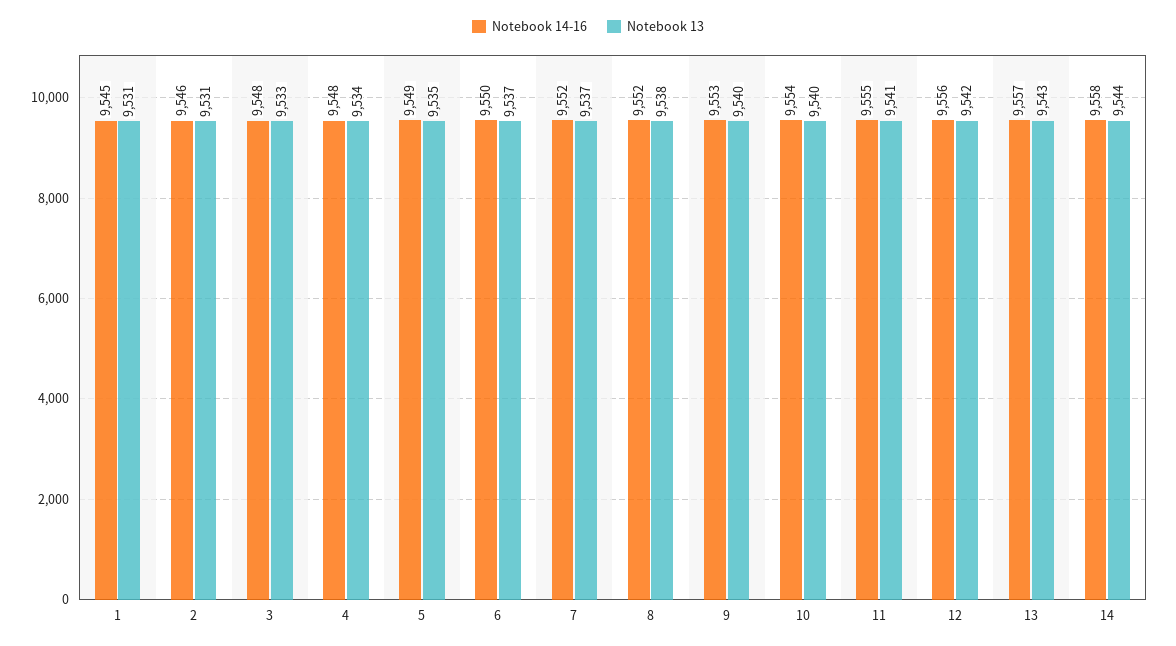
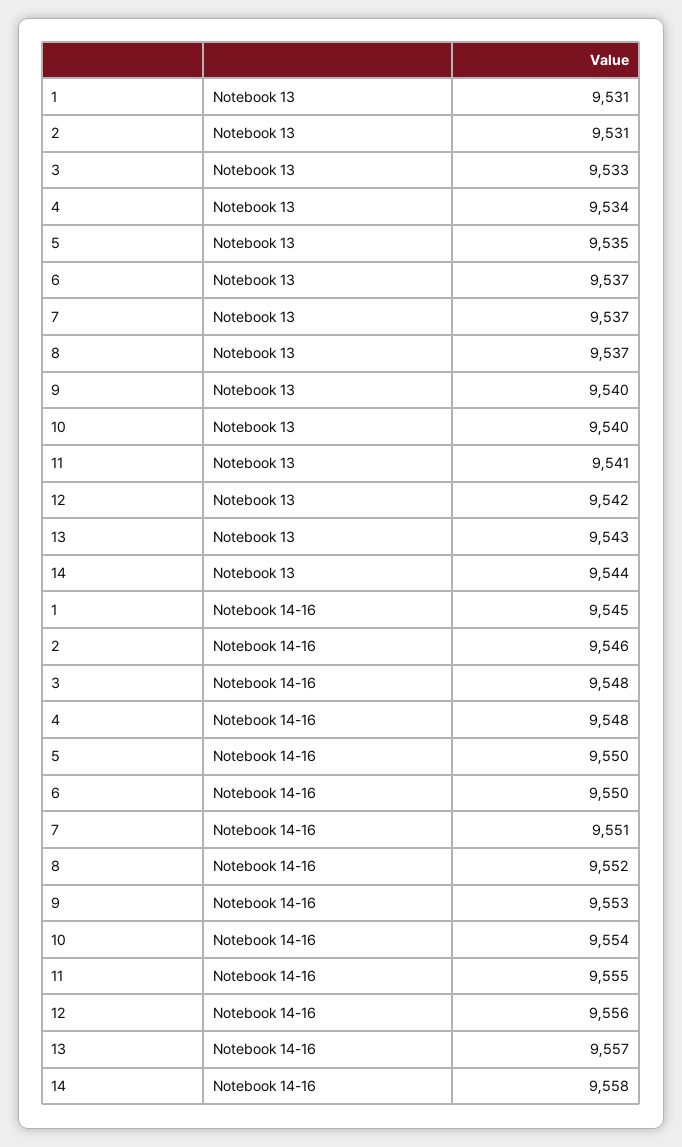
Notebook 14-16, 5: 9549 -> 9550
Notebook 14-16, 7: 9552 -> 9551
Notebook 13, 8: 9538 -> 9537

